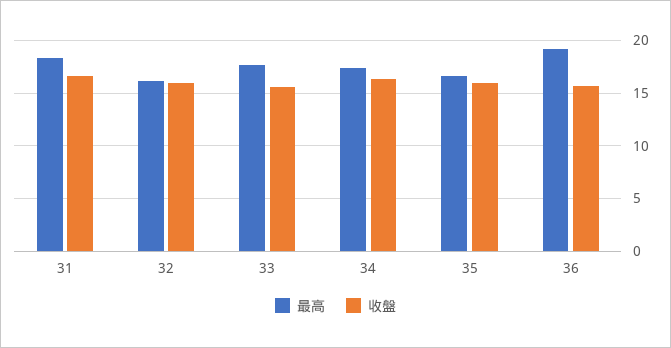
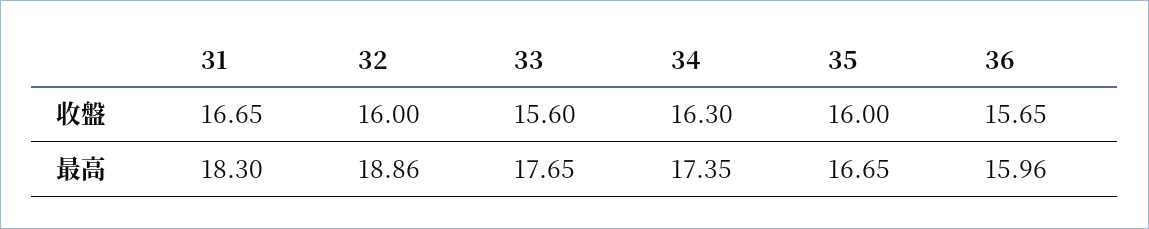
最高, 32: 16 -> 18.86
最高, 36: 19 -> 15.96

